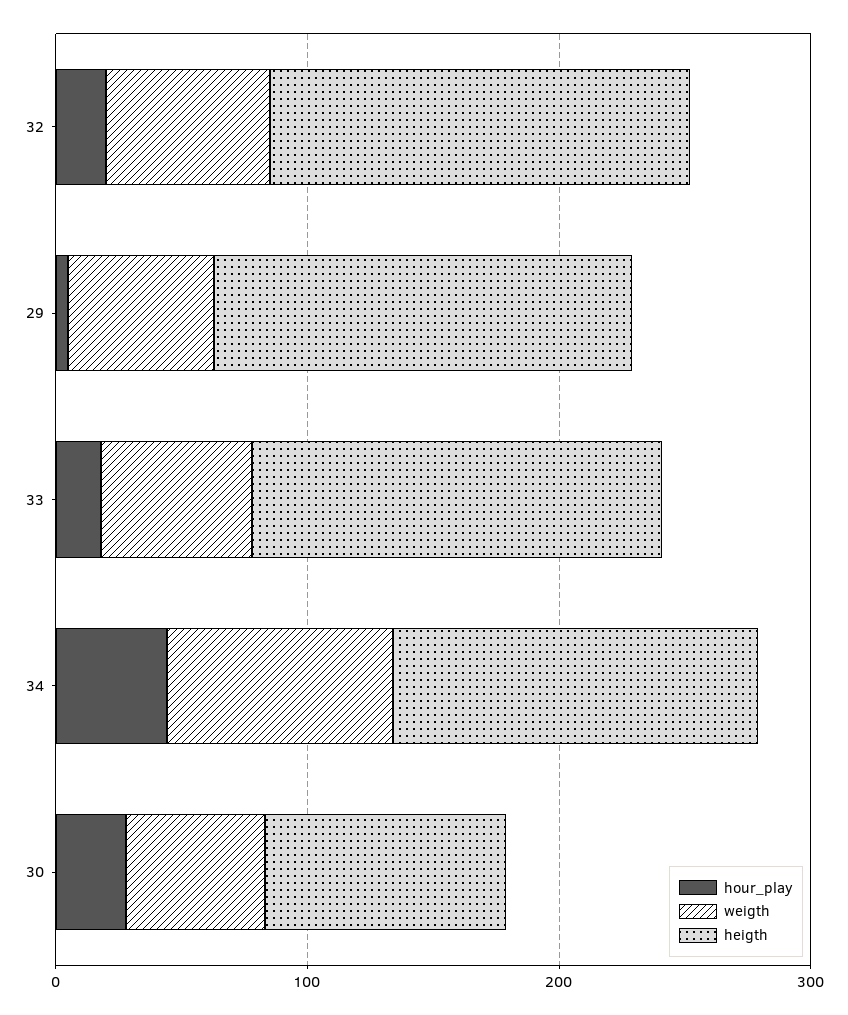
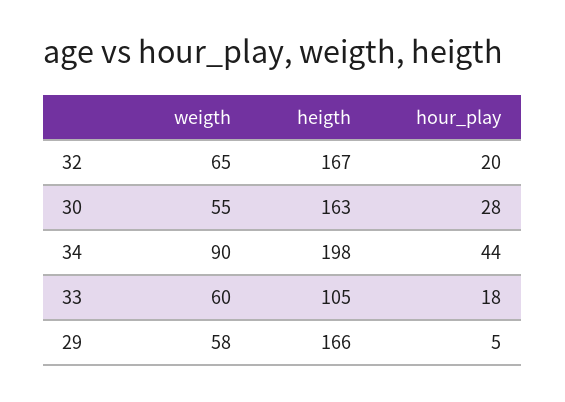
heigth, 33: 160 -> 105
heigth, 34: 140 -> 198
heigth, 30: 100 -> 163

